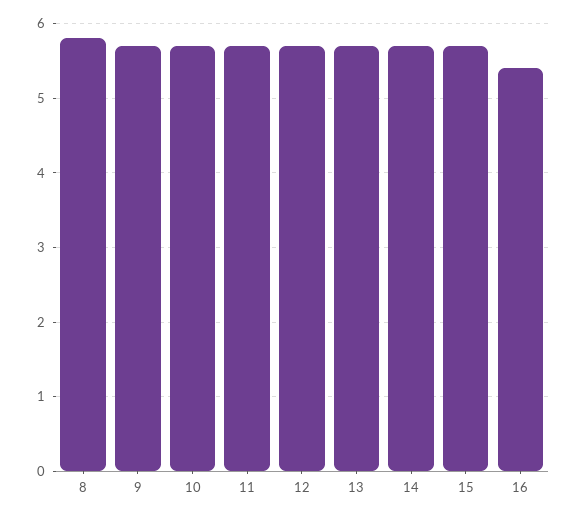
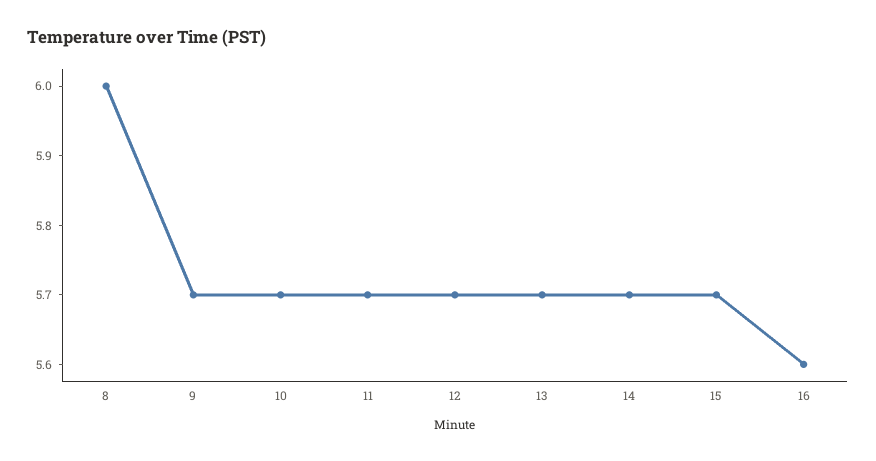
8: 5.8 -> 6
16: 5.4 -> 5.6

